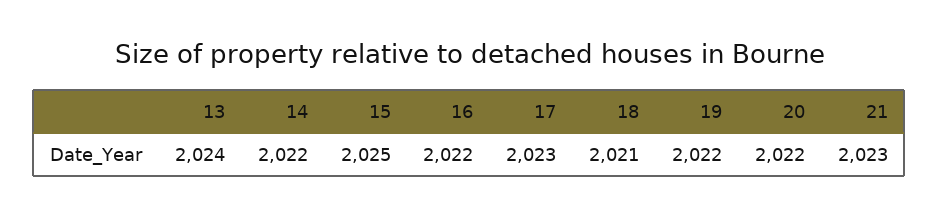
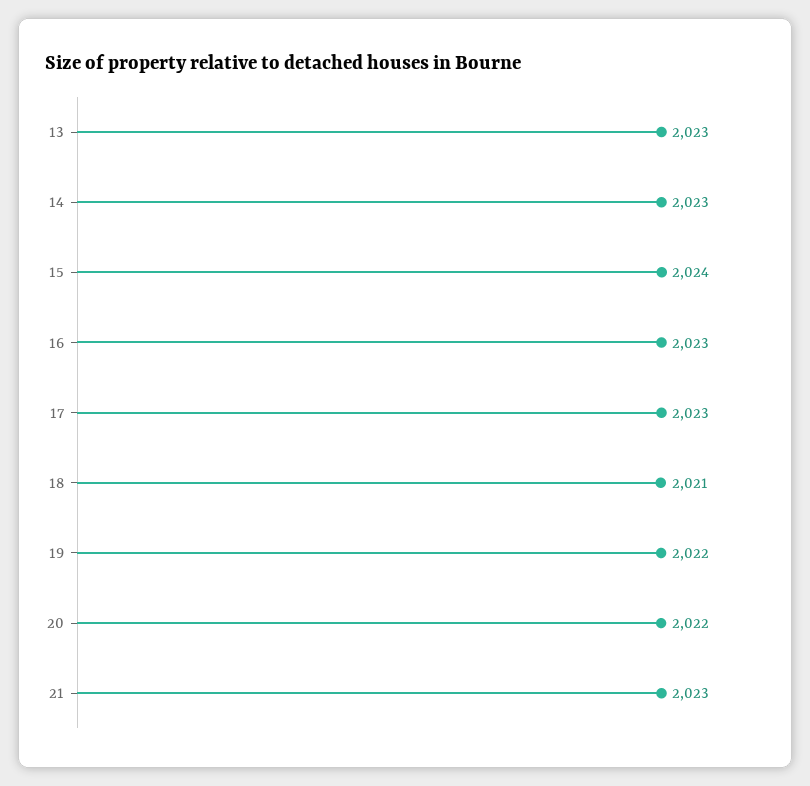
13: 2024 -> 2023
14: 2022 -> 2023
15: 2025 -> 2024
16: 2022 -> 2023

